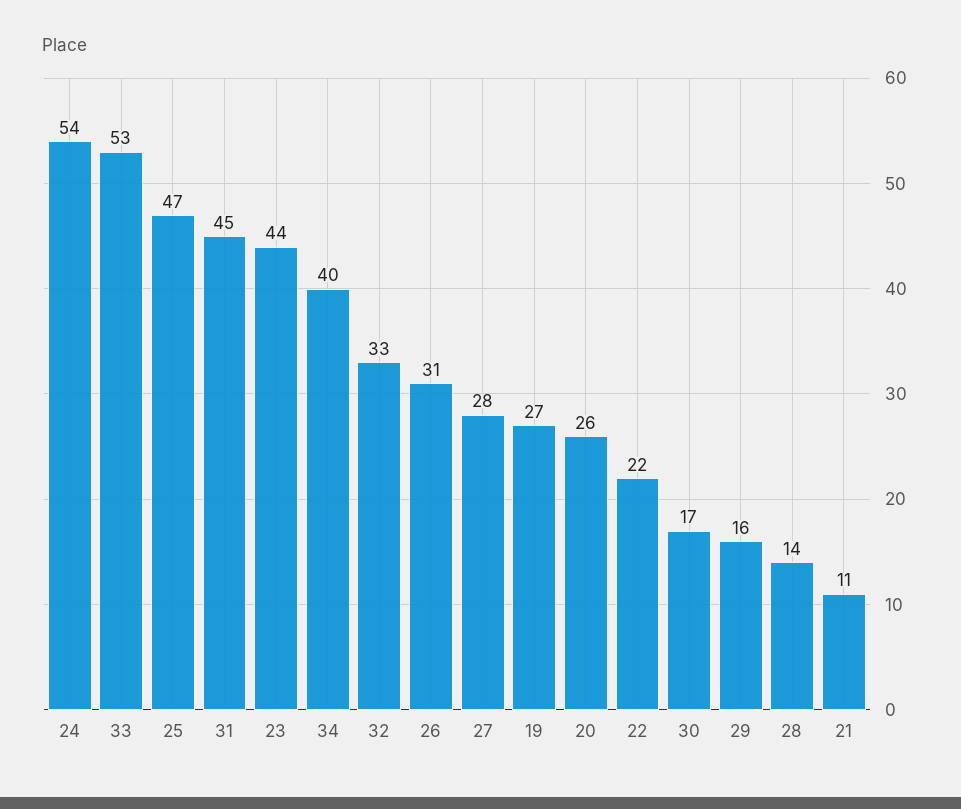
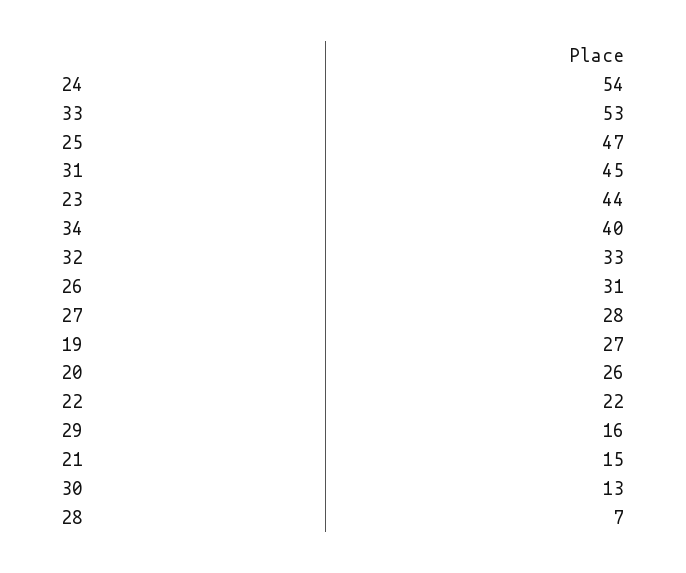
30: 17 -> 13
28: 14 -> 7
21: 11 -> 15

